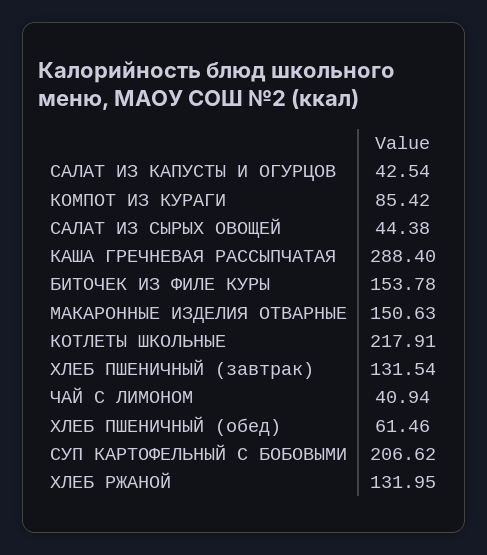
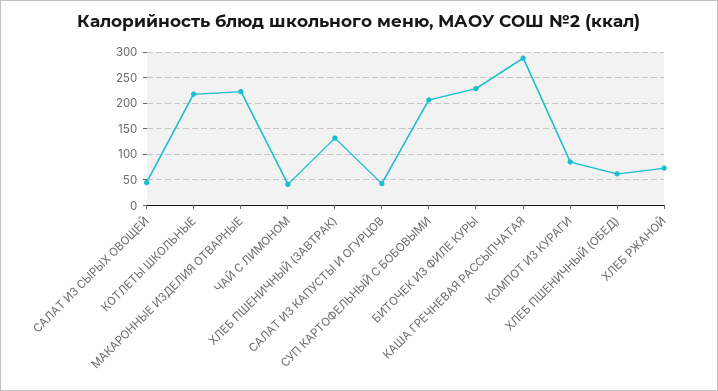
БИТОЧЕК ИЗ ФИЛЕ КУРЫ: 153.78 -> 225
МАКАРОННЫЕ ИЗДЕЛИЯ ОТВАРНЫЕ: 150.63 -> 225
ХЛЕБ РЖАНОЙ: 131.95 -> 75

